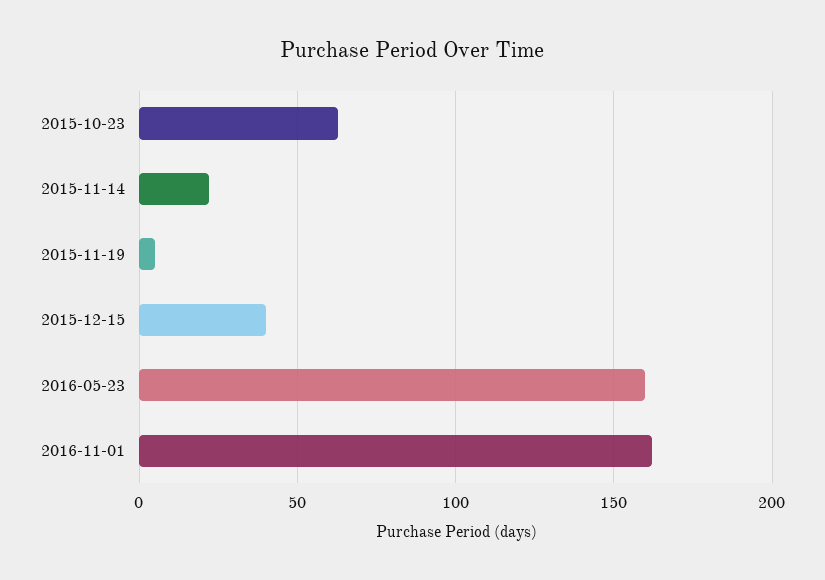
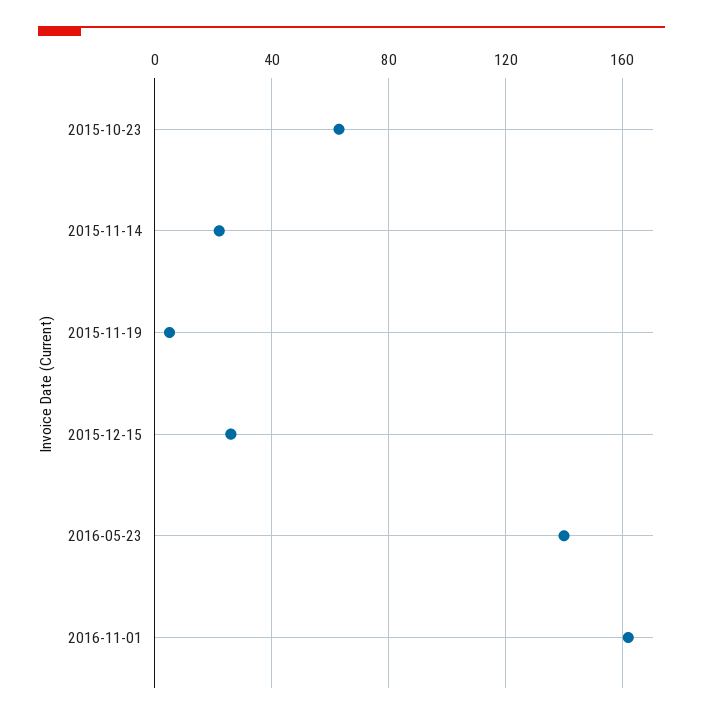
2015-12-15: 40 -> 25
2016-05-23: 160 -> 140

